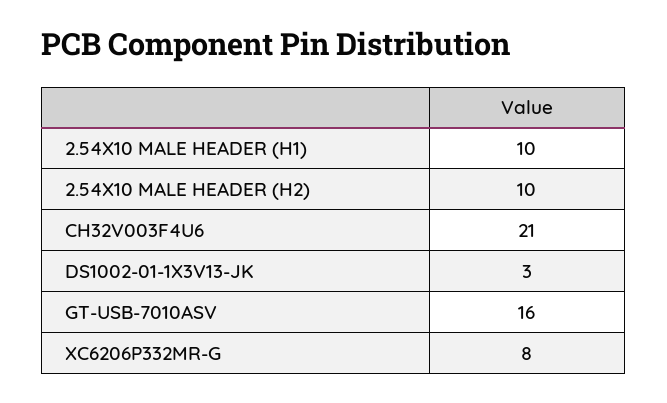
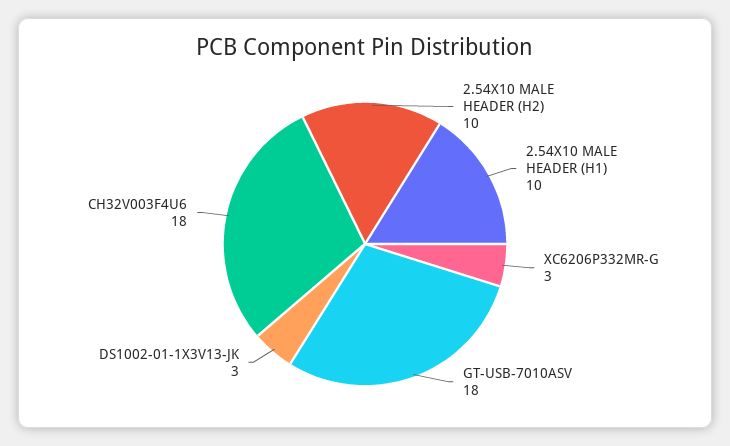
CH32V003F4U6: 21 -> 18
GT-USB-7010ASV: 16 -> 18
XC6206P332MR-G: 8 -> 3

